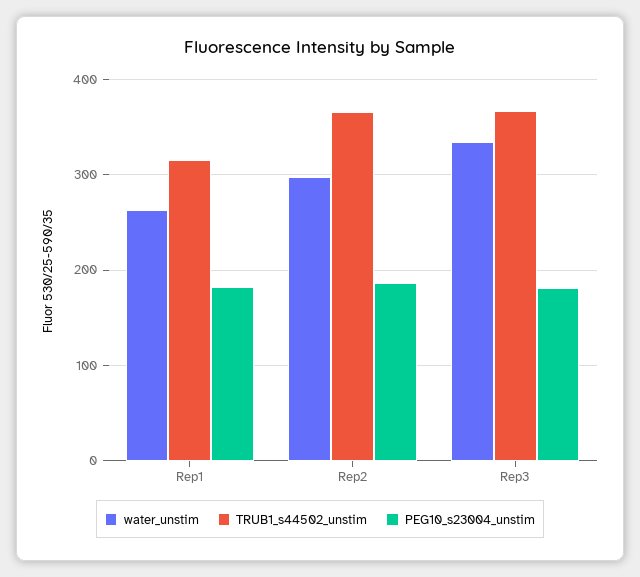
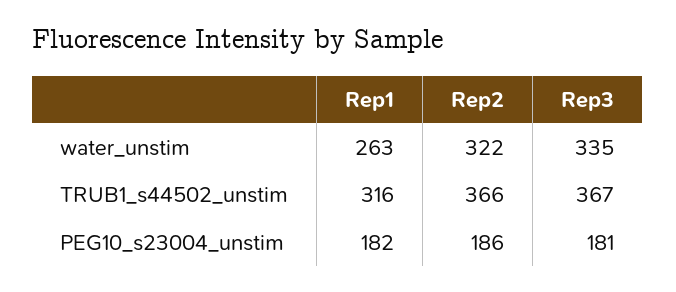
water_unstim, Rep2: 300 -> 322

